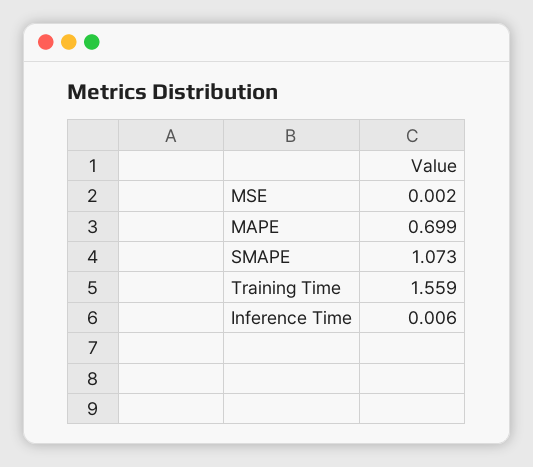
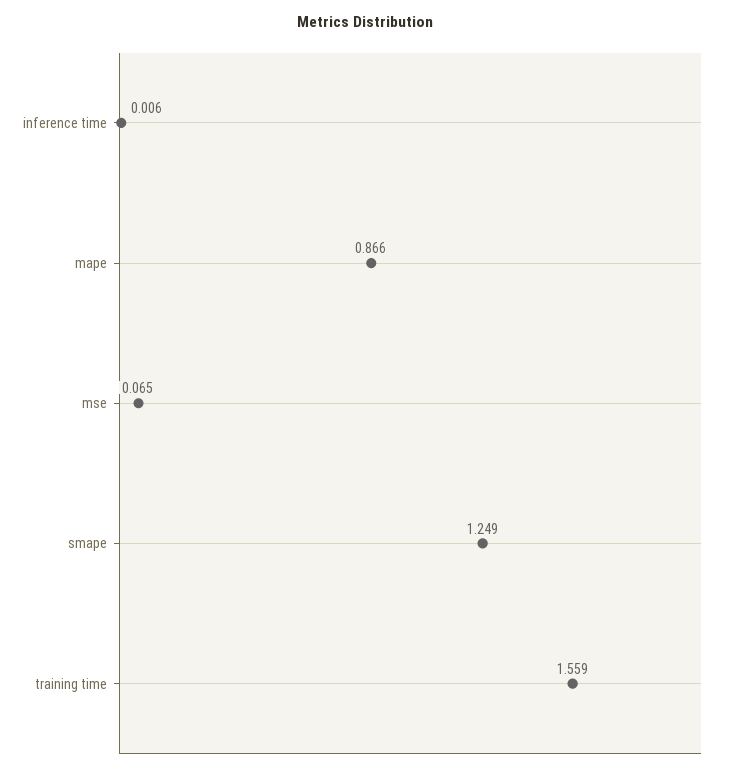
MSE: 0.002 -> 0.065
MAPE: 0.699 -> 0.866
SMAPE: 1.073 -> 1.249

